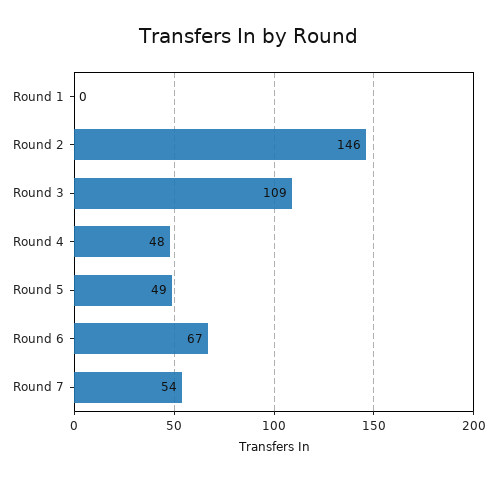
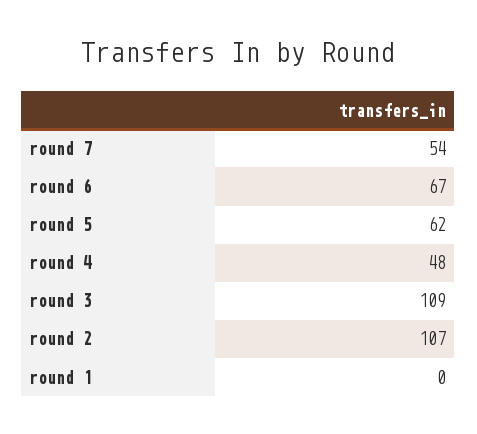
Round 2: 146 -> 107
Round 5: 49 -> 62

